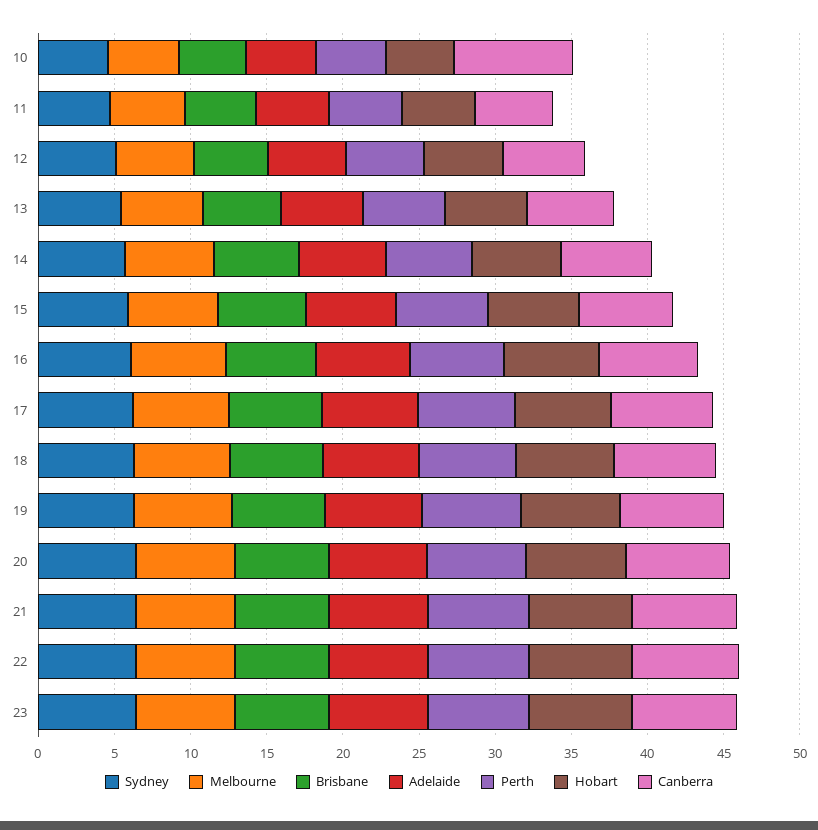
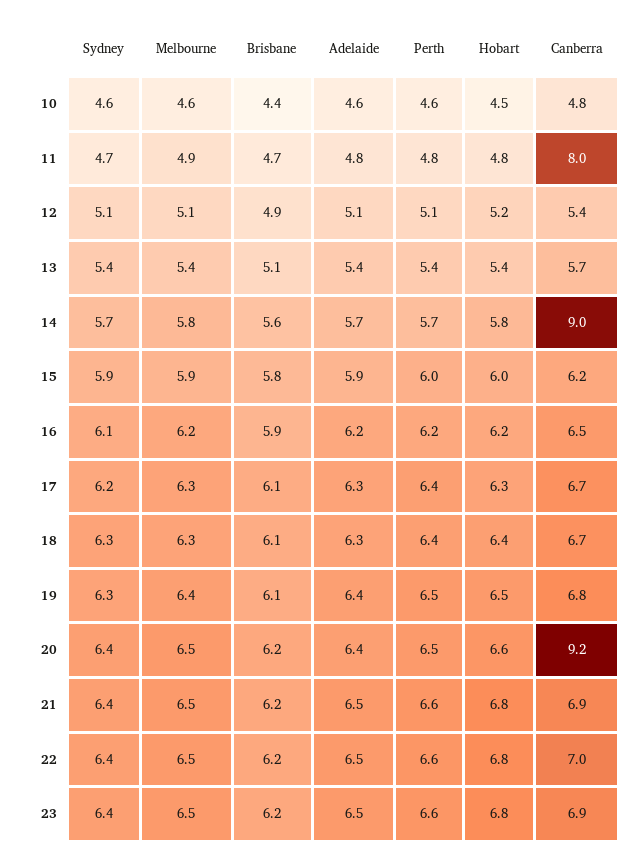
Canberra, 10: 8 -> 4.8
Canberra, 11: 5 -> 8
Canberra, 14: 6 -> 9
Canberra, 20: 7 -> 9.2

